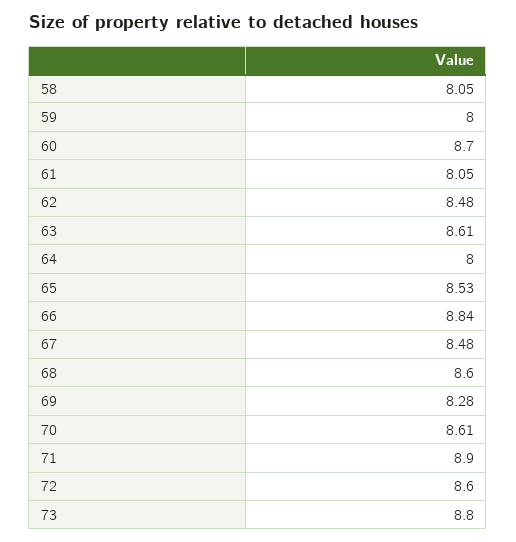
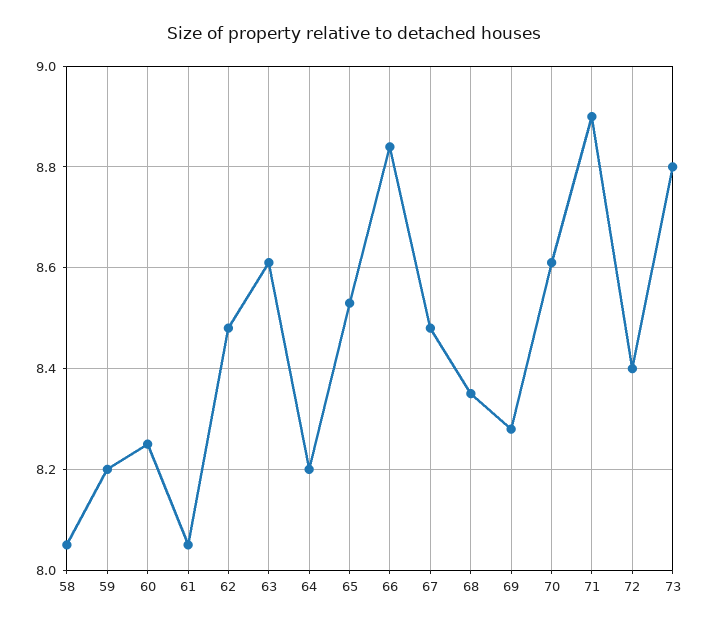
59: 8 -> 8.2
60: 8.7 -> 8.25
64: 8 -> 8.2
68: 8.6 -> 8.35
72: 8.6 -> 8.4

